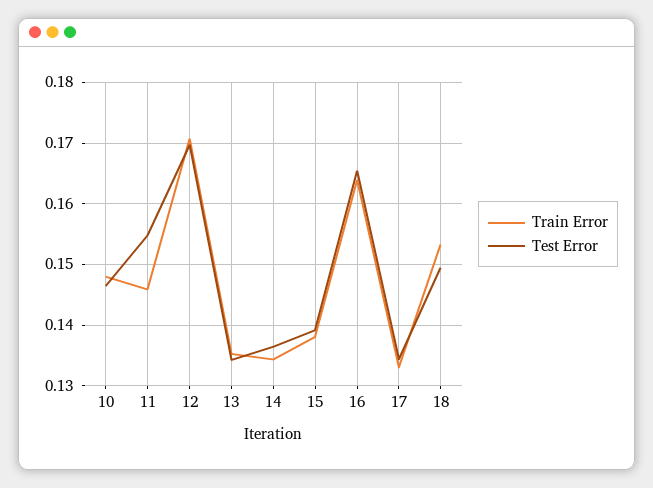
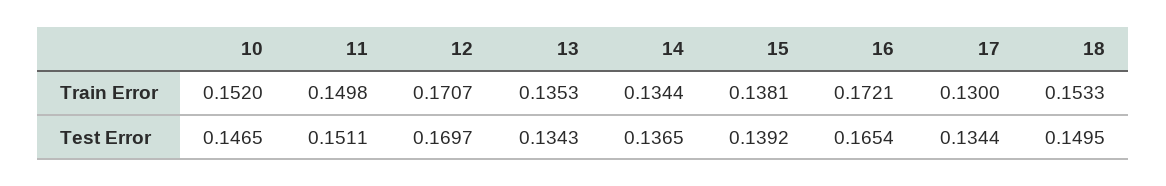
Train Error, 10: 0.148 -> 0.152
Train Error, 11: 0.146 -> 0.1498
Test Error, 11: 0.155 -> 0.1511
Train Error, 16: 0.164 -> 0.1721
Train Error, 17: 0.133 -> 0.13

